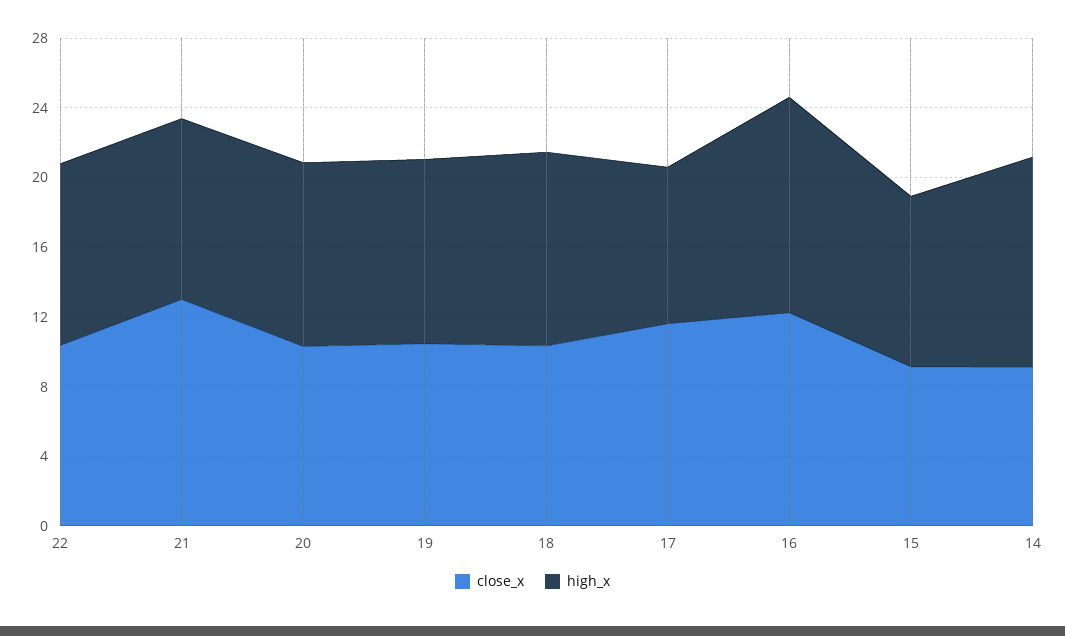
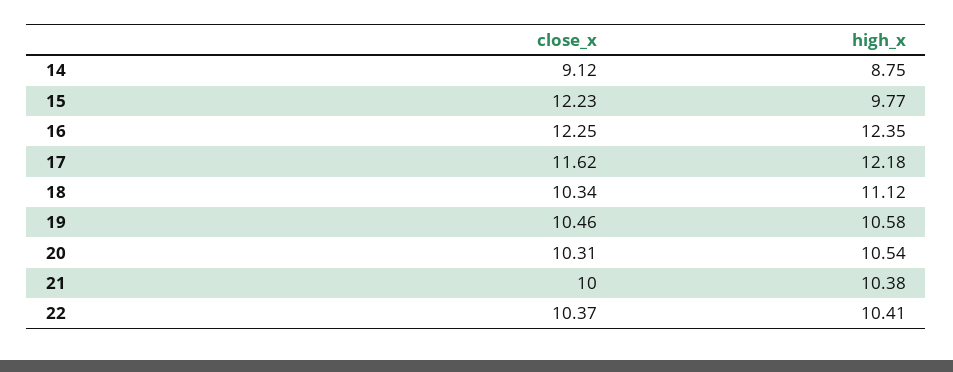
close_x, 21: 13 -> 10
high_x, 17: 9 -> 12.18
close_x, 15: 9 -> 12.23
high_x, 14: 12 -> 8.75

